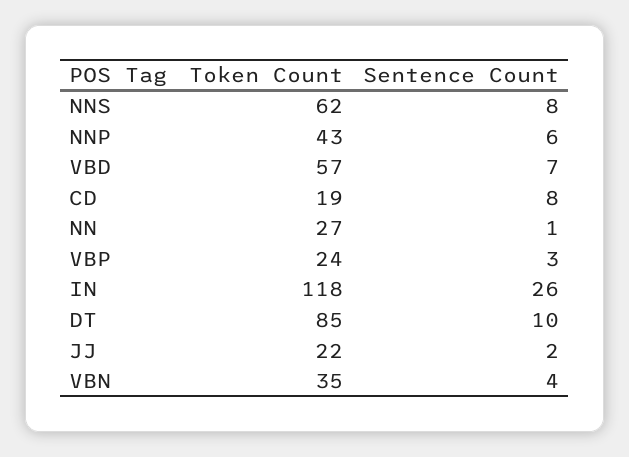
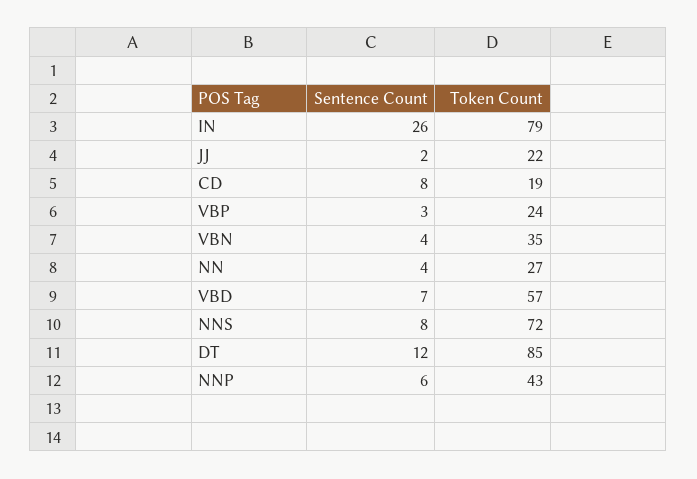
Token Count, NNS: 62 -> 72
Sentence Count, NN: 1 -> 4
Token Count, IN: 118 -> 79
Sentence Count, DT: 10 -> 12

